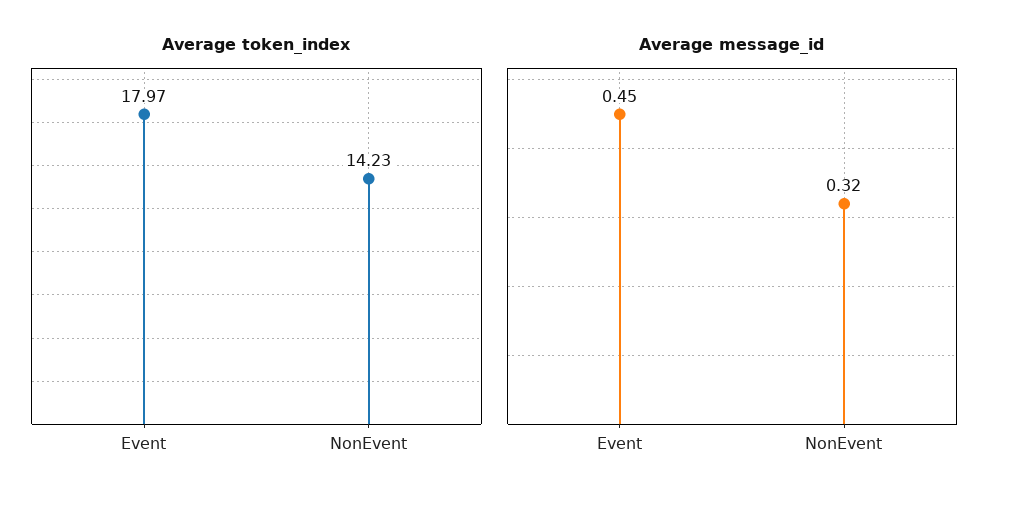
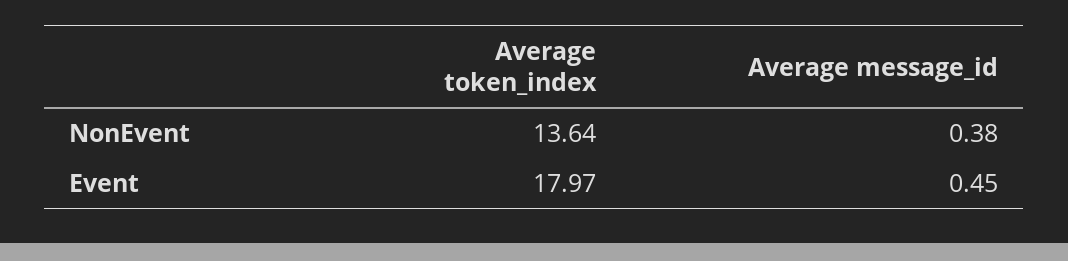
Average token_index, NonEvent: 14.23 -> 13.64
Average message_id, NonEvent: 0.32 -> 0.38

